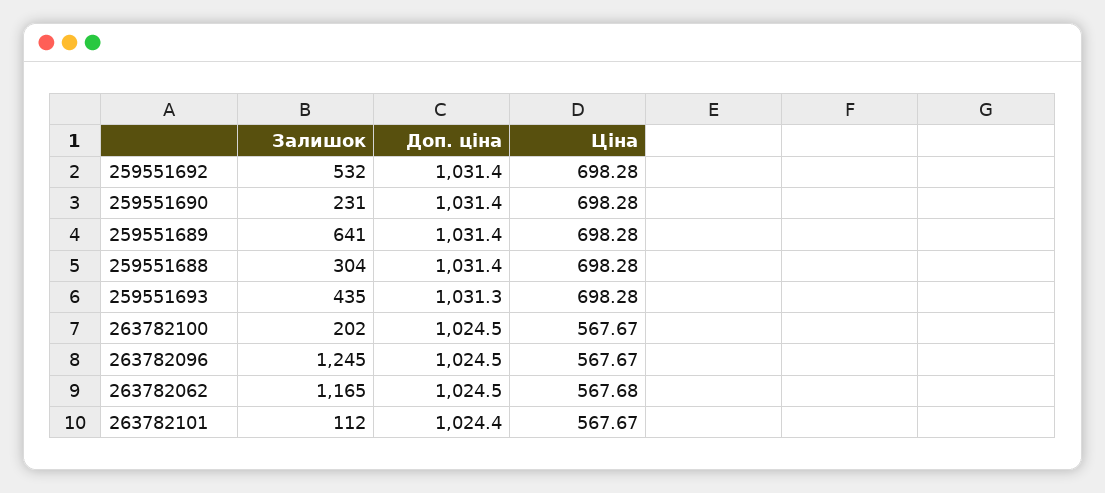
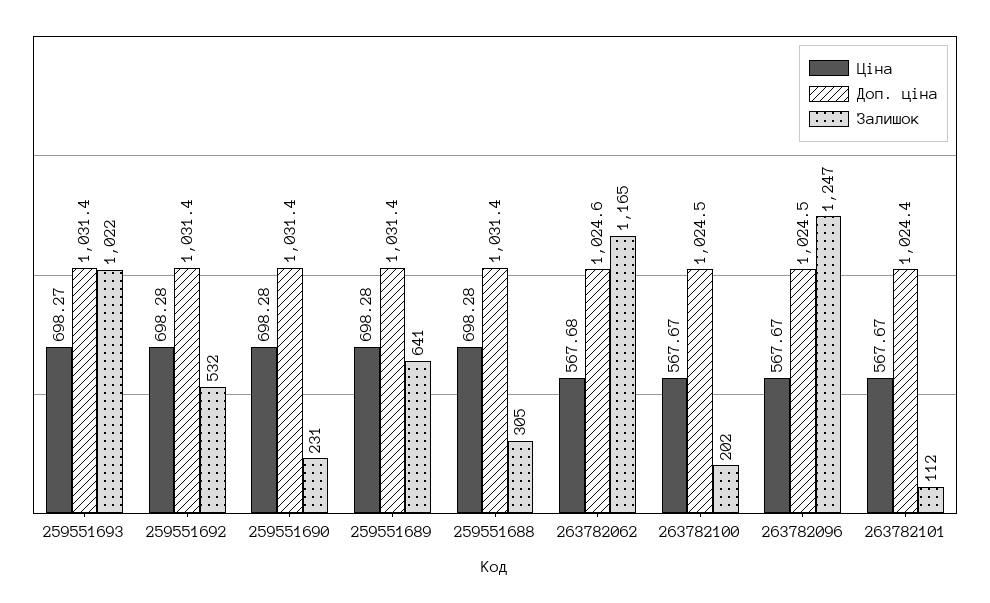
Залишок, 259551688: 304 -> 305
Залишок, 259551693: 435 -> 1022
Доп. ціна, 259551693: 1031.3 -> 1031.4
Ціна, 259551693: 698.28 -> 698.27
Залишок, 263782096: 1245 -> 1247
Доп. ціна, 263782062: 1024.5 -> 1024.6

